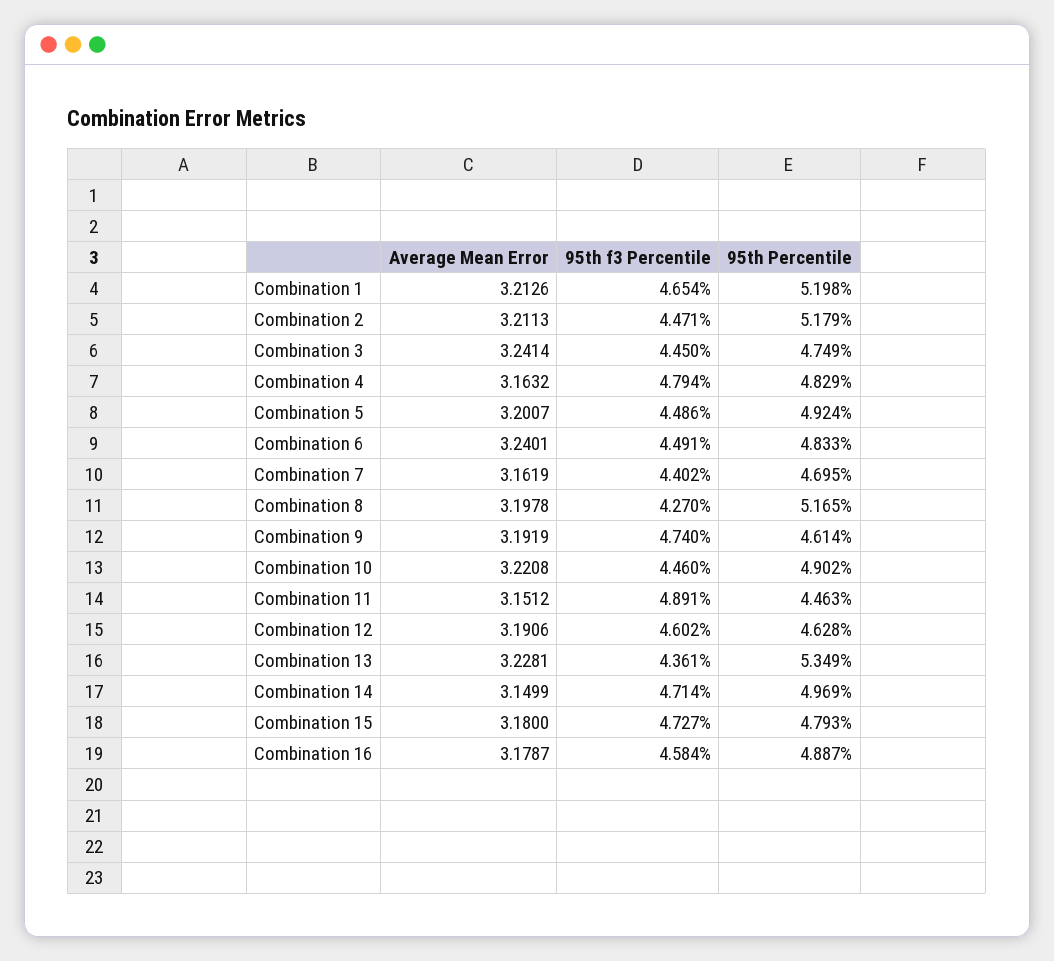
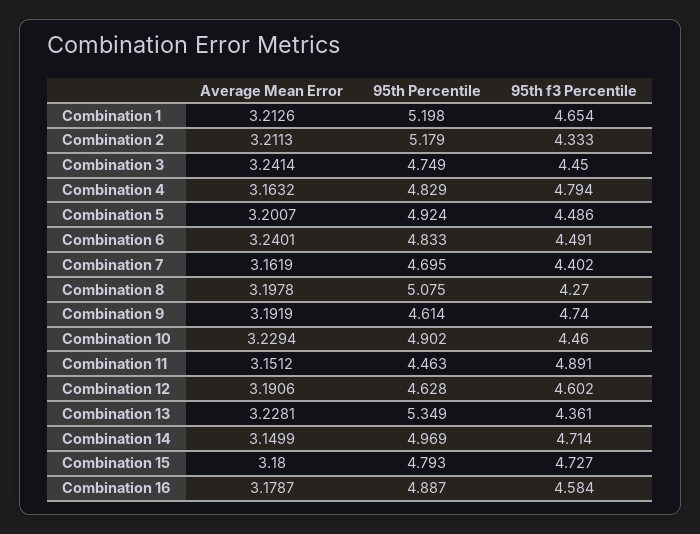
95th f3 Percentile, Combination 2: 4.471 -> 4.333
95th Percentile, Combination 8: 5.165 -> 5.075
Average Mean Error, Combination 10: 3.2208 -> 3.2294

